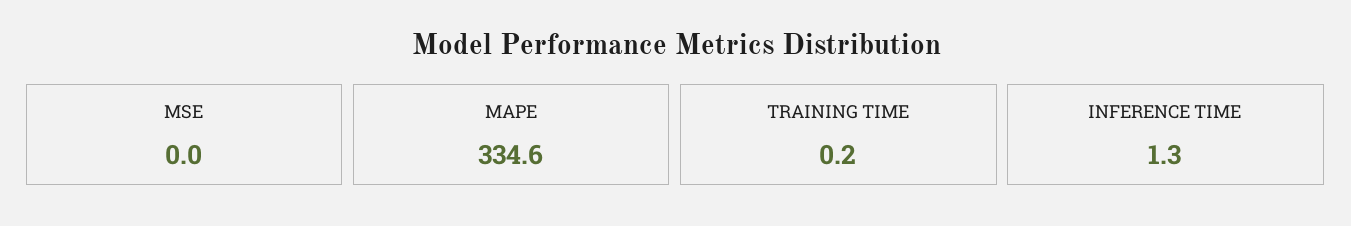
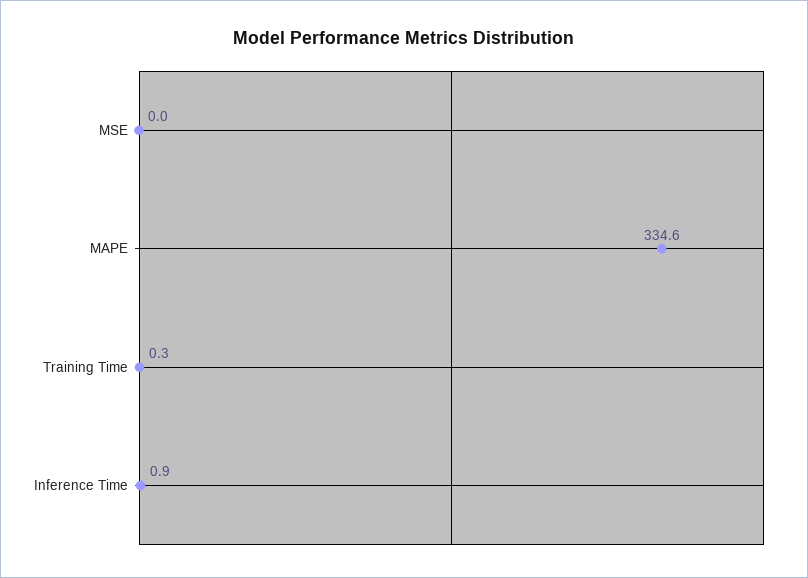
TRAINING TIME: 0.2 -> 0.3
INFERENCE TIME: 1.3 -> 0.9

